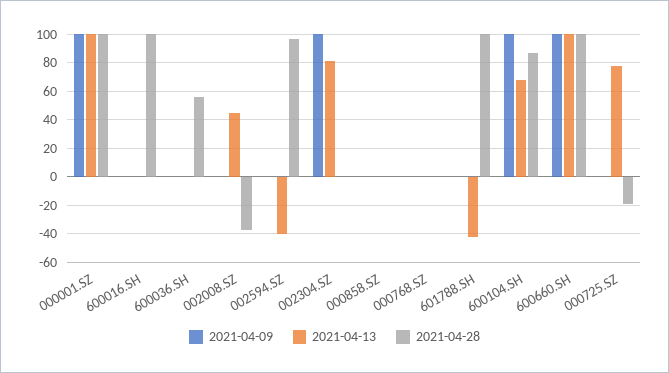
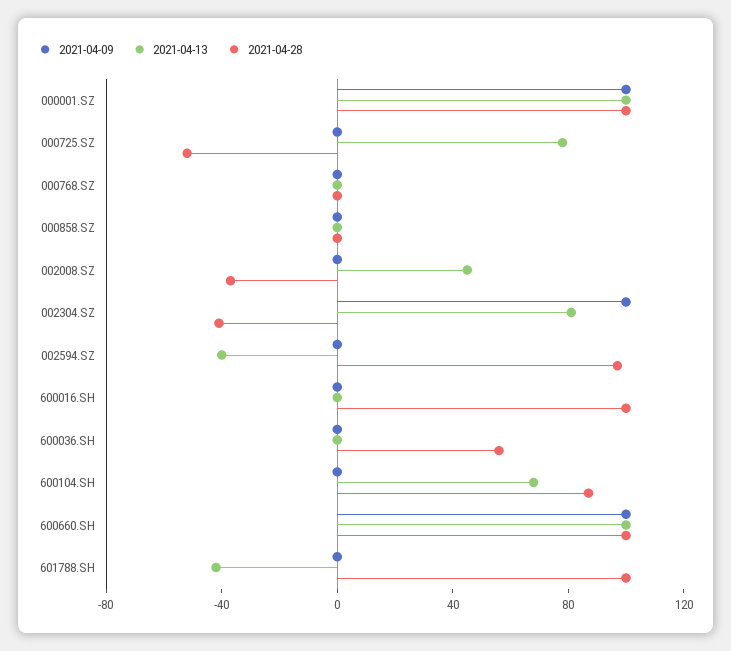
2021-04-28, 002304.SZ: 0 -> -40
2021-04-09, 600104.SH: 100 -> 0
2021-04-28, 000725.SZ: -20 -> -50

